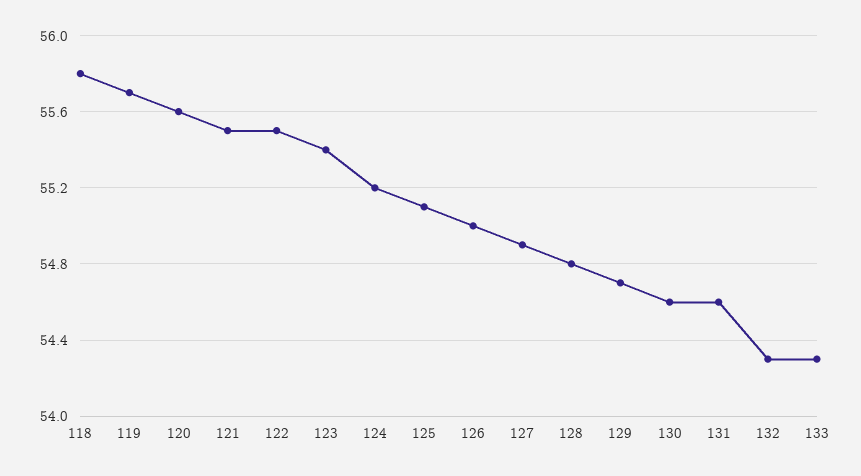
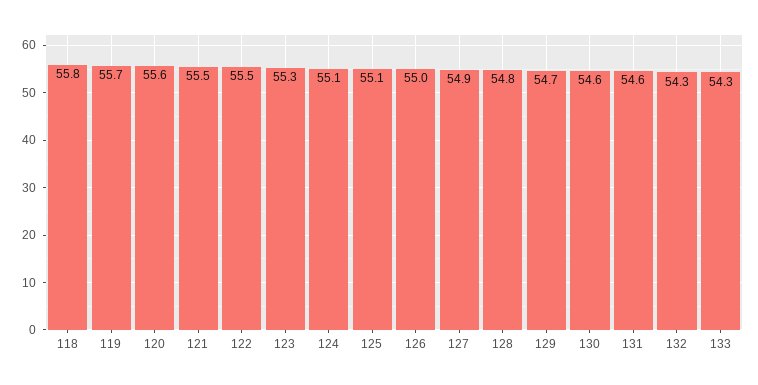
123: 55.4 -> 55.3
124: 55.2 -> 55.1

